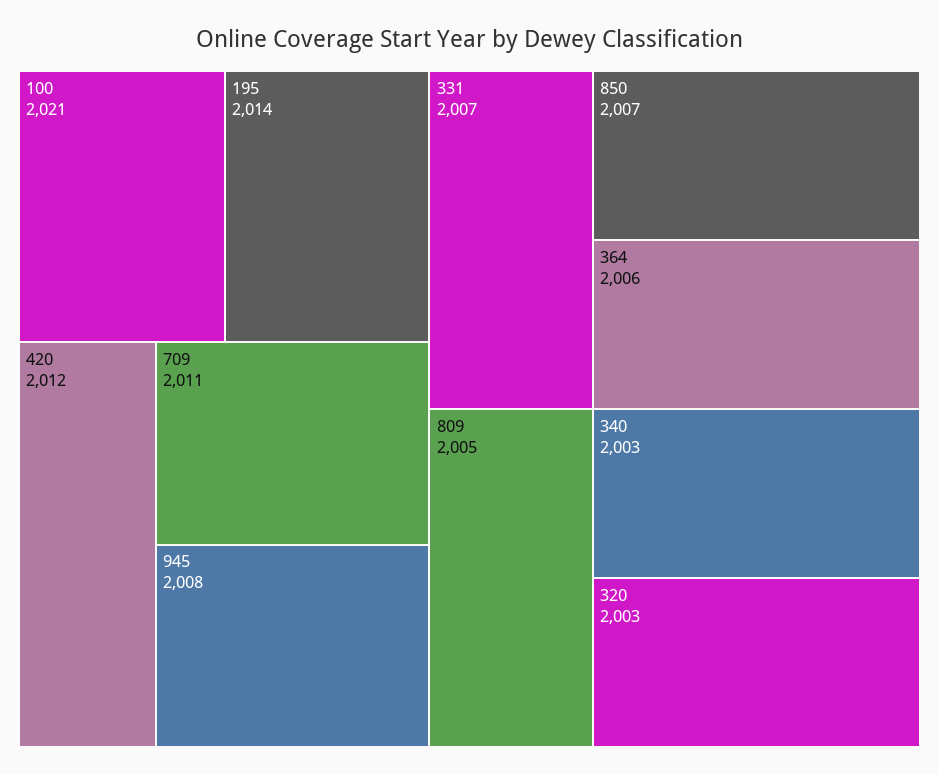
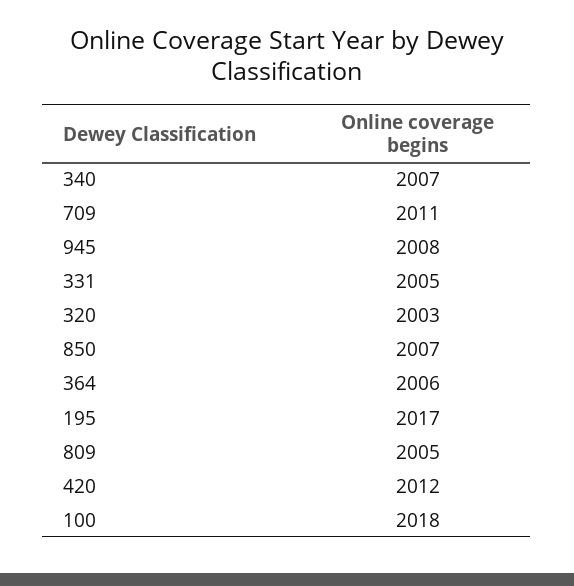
100: 2021 -> 2018
195: 2014 -> 2017
331: 2007 -> 2005
340: 2003 -> 2007

